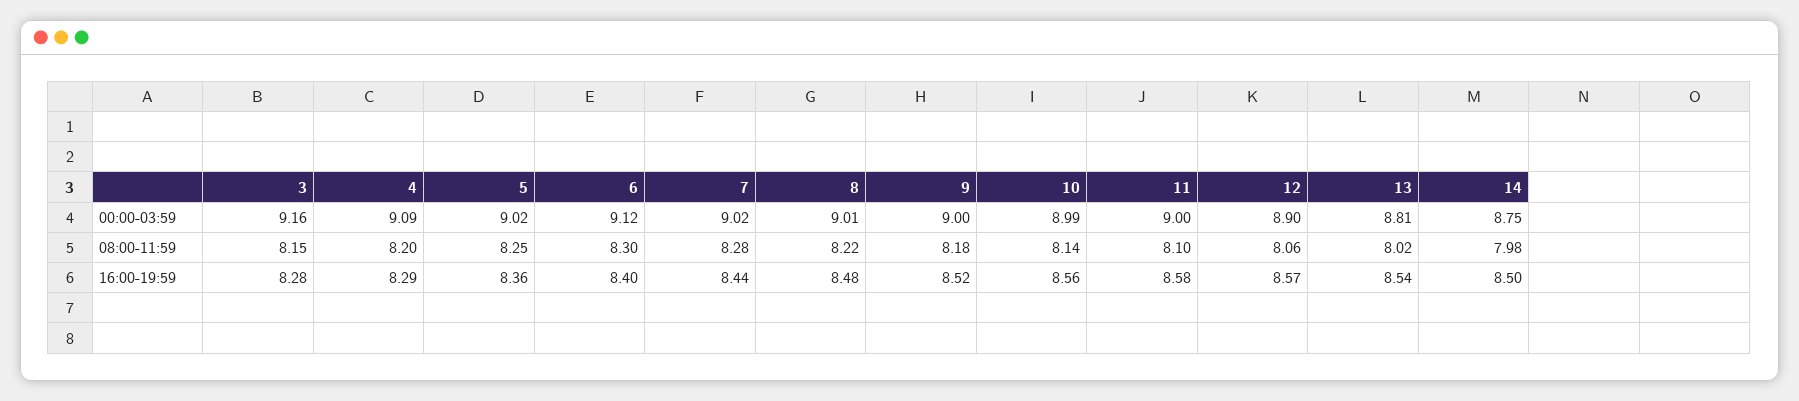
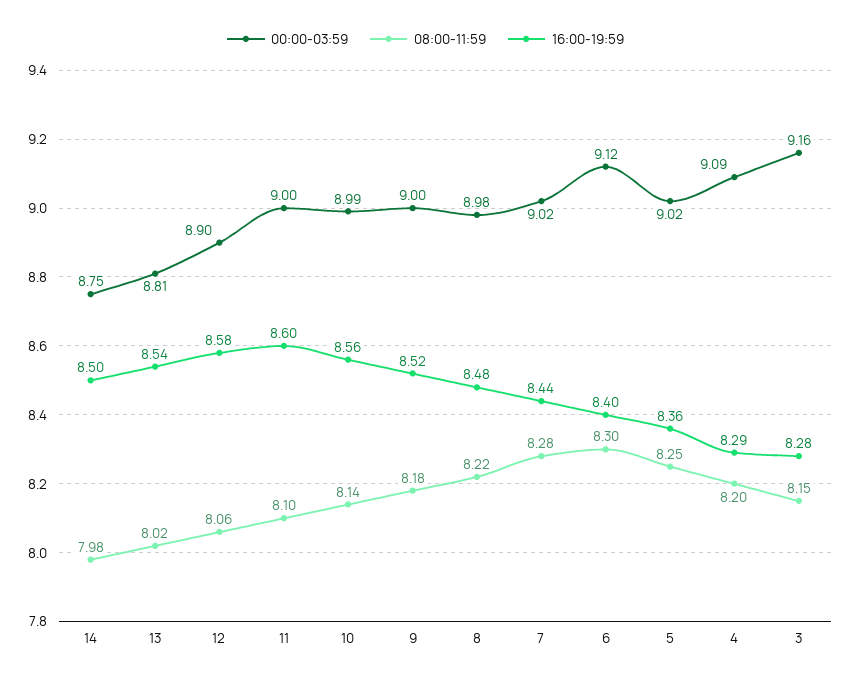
00:00-03:59, 8: 9.01 -> 8.98
16:00-19:59, 11: 8.58 -> 8.6
16:00-19:59, 12: 8.57 -> 8.58

